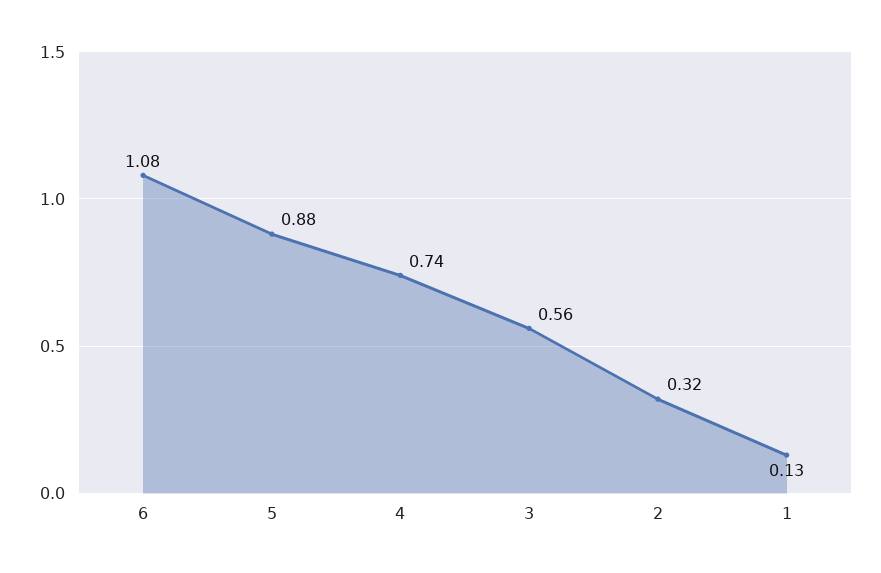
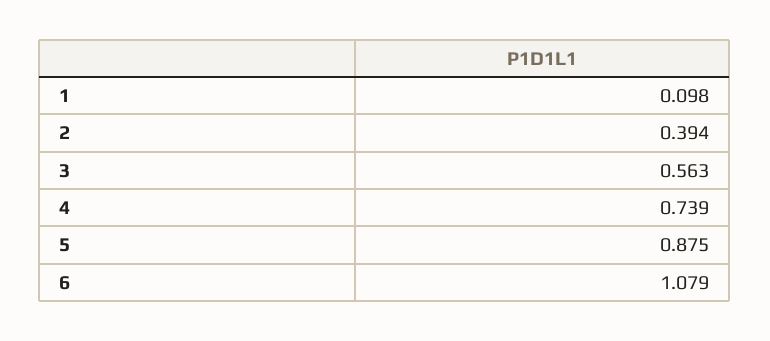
2: 0.32 -> 0.394
1: 0.13 -> 0.098

